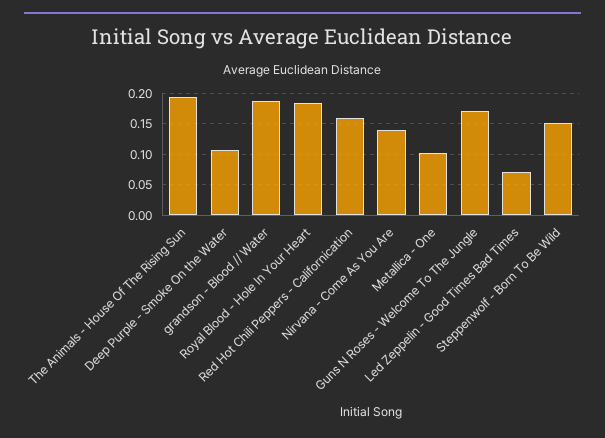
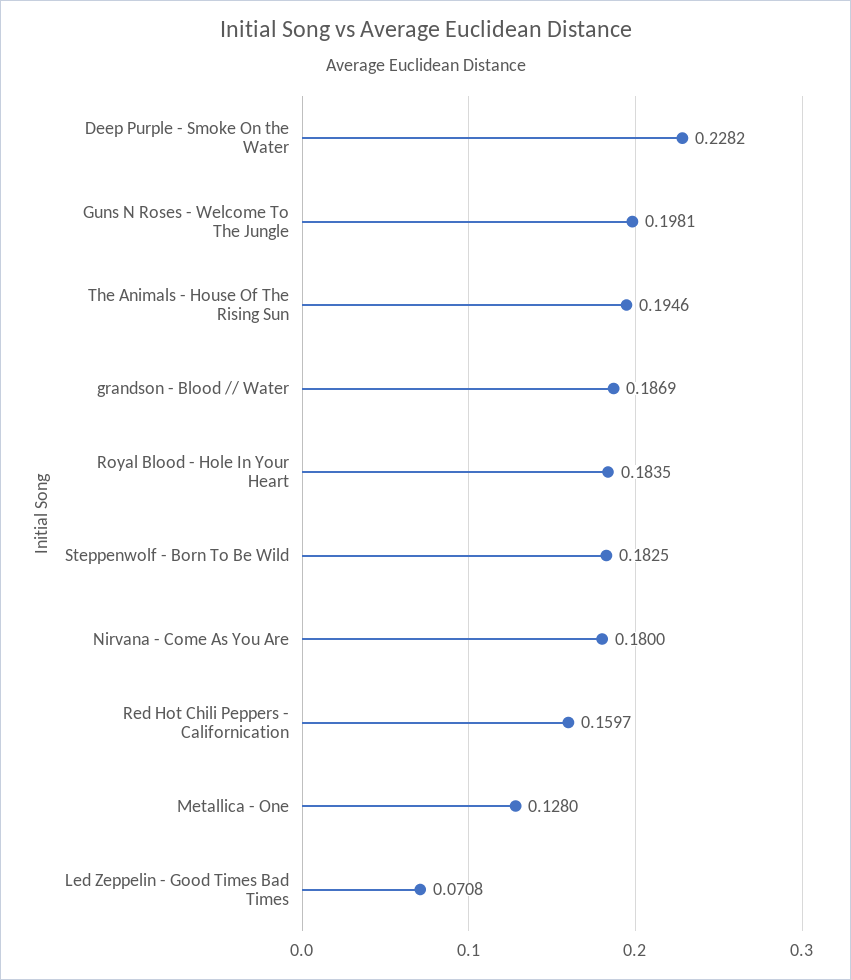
Deep Purple - Smoke On the Water: 0.11 -> 0.2282
Nirvana - Come As You Are: 0.14 -> 0.18
Metallica - One: 0.1 -> 0.128
Guns N Roses - Welcome To The Jungle: 0.17 -> 0.1981
Steppenwolf - Born To Be Wild: 0.15 -> 0.1825

